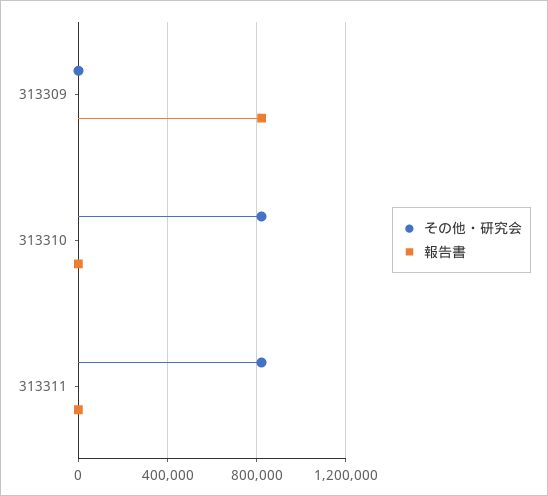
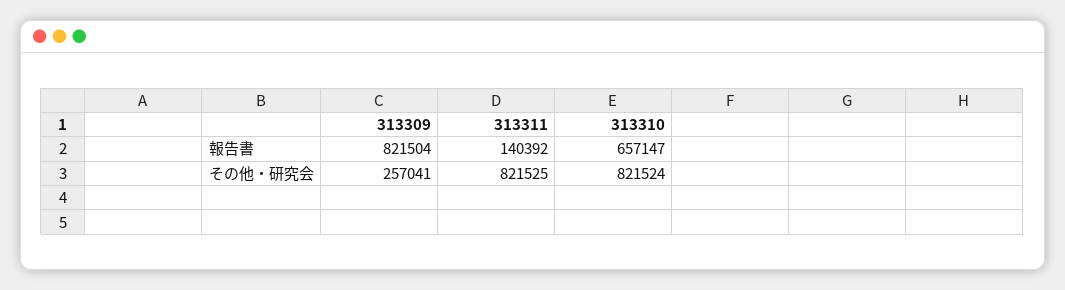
その他・研究会, 313309: 0 -> 257041
報告書, 313310: 0 -> 657147
報告書, 313311: 0 -> 140392

